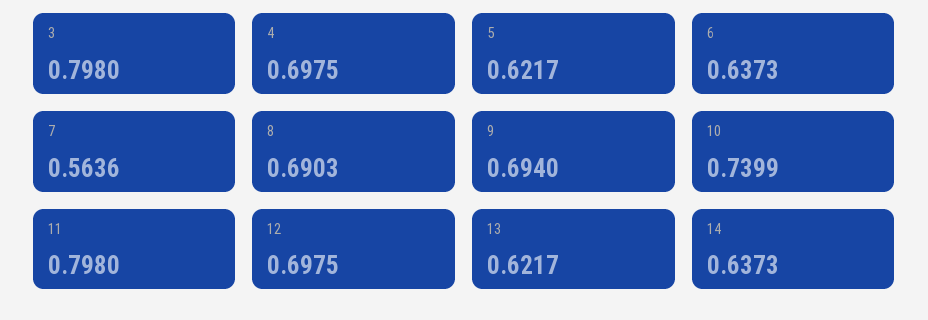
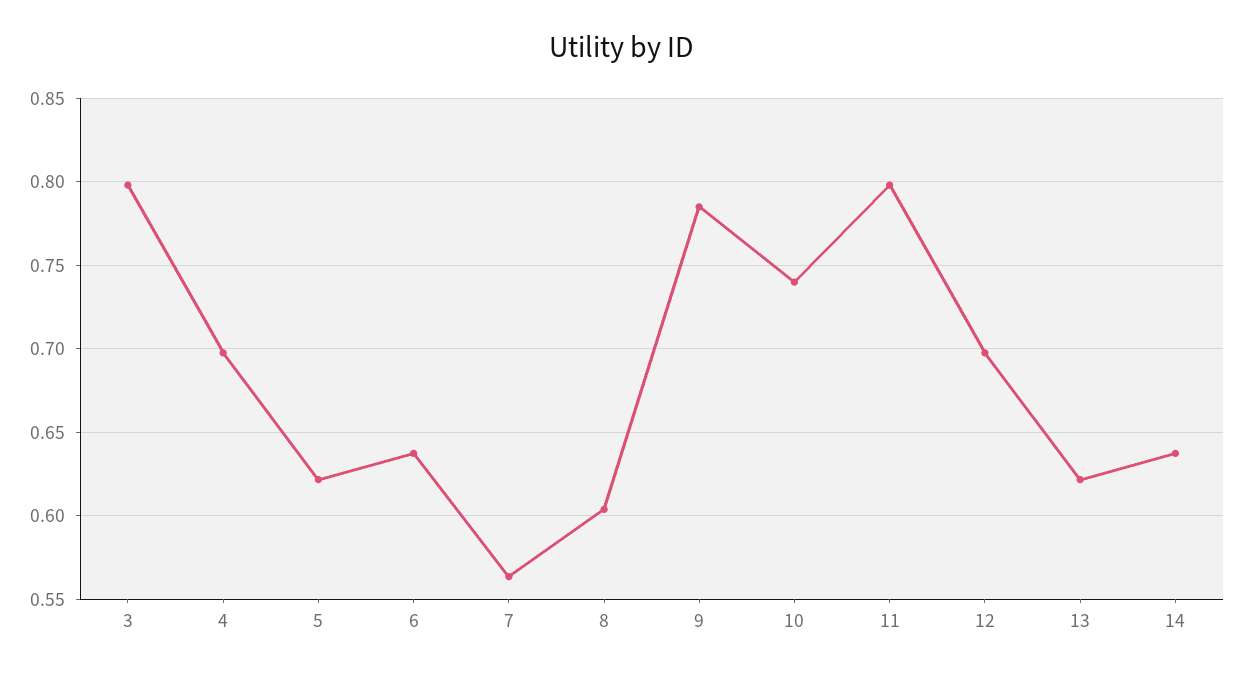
8: 0.6903 -> 0.605
9: 0.694 -> 0.785

